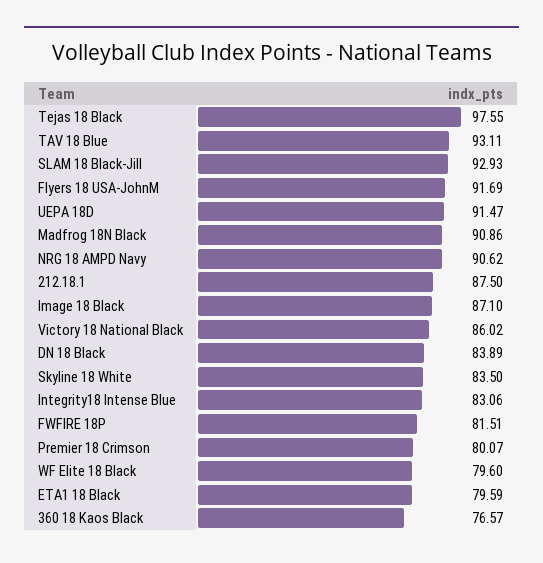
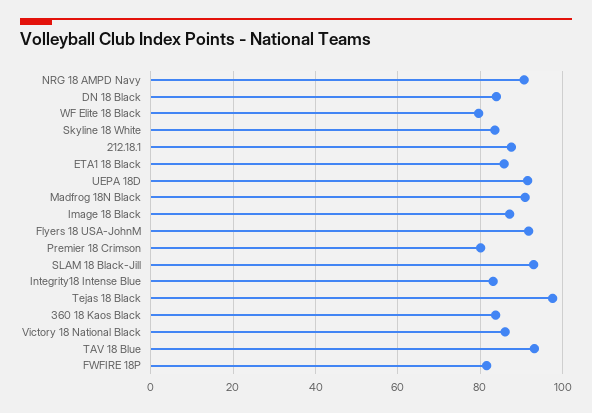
ETA1 18 Black: 79.59 -> 86
360 18 Kaos Black: 76.57 -> 84

